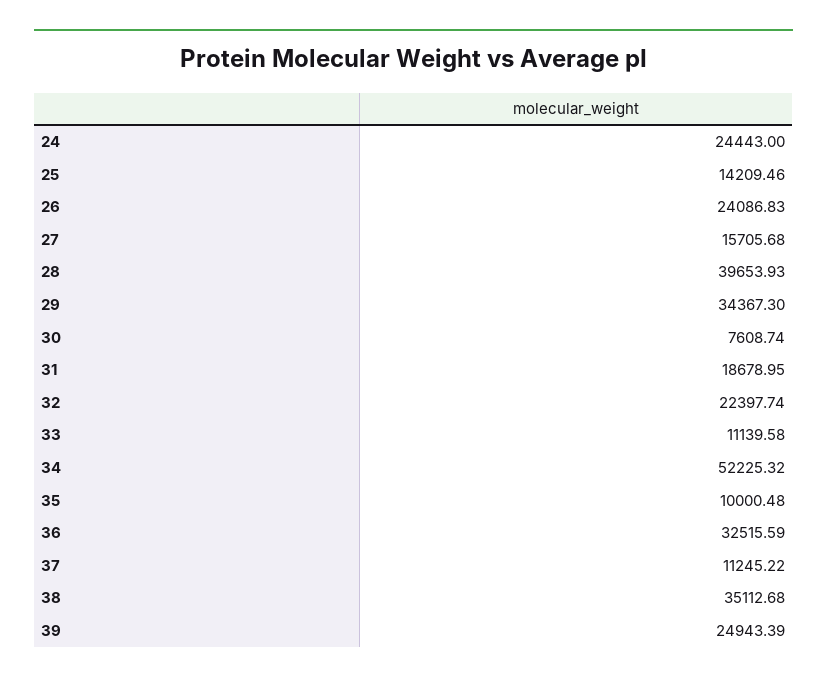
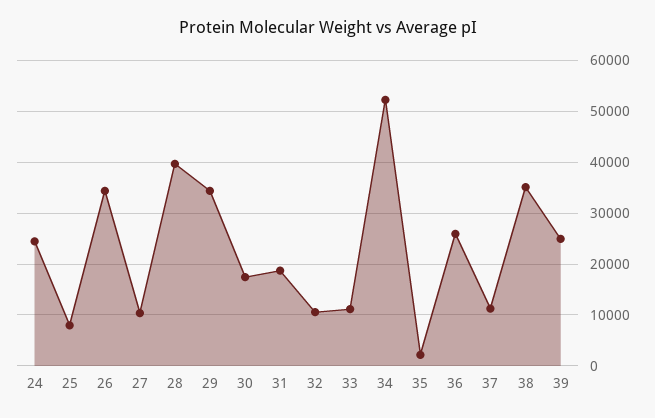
25: 14209.46 -> 8000
26: 24086.83 -> 34000
27: 15705.68 -> 10000
30: 7608.74 -> 18000
32: 22397.74 -> 10000
35: 10000.48 -> 2000
36: 32515.59 -> 26000

